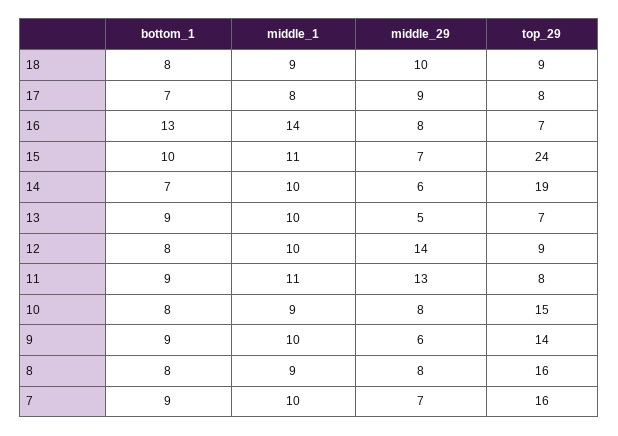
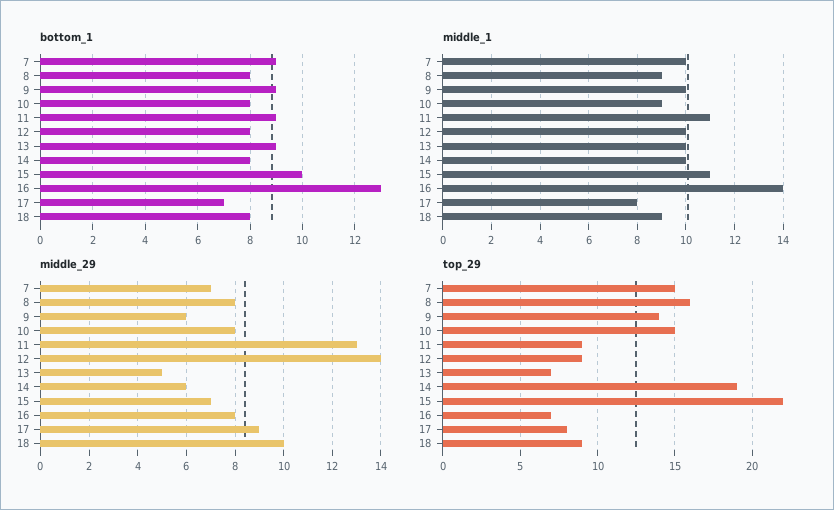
top_29, 15: 24 -> 22
bottom_1, 14: 7 -> 8
top_29, 11: 8 -> 9
top_29, 7: 16 -> 15

